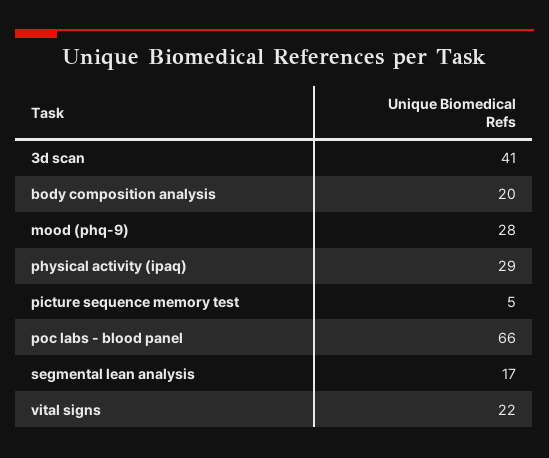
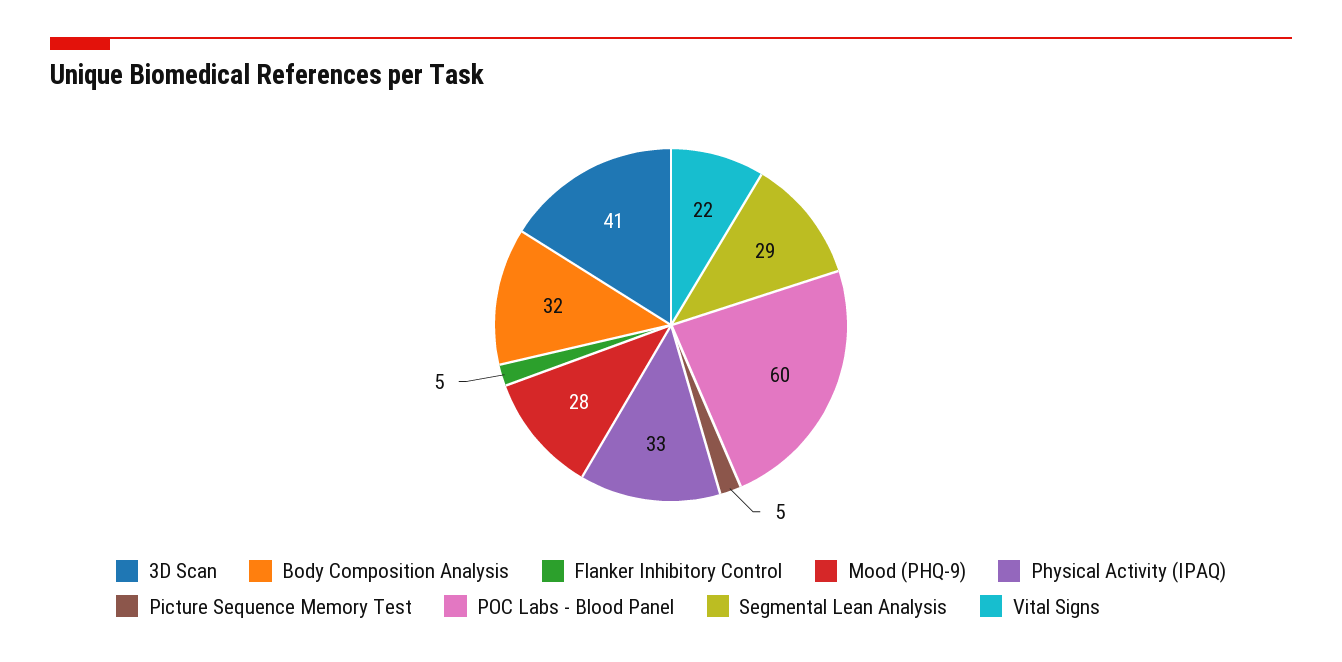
body composition analysis: 20 -> 32
physical activity (ipaq): 29 -> 33
poc labs - blood panel: 66 -> 60
segmental lean analysis: 17 -> 29
Flanker Inhibitory Control: none -> 5

